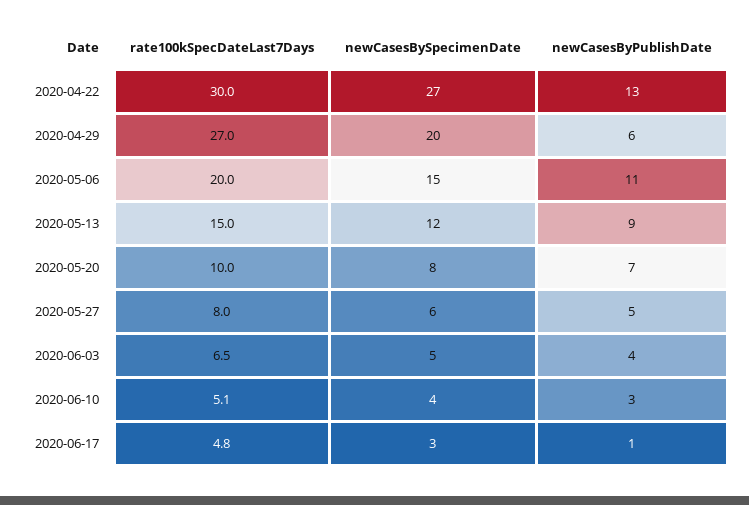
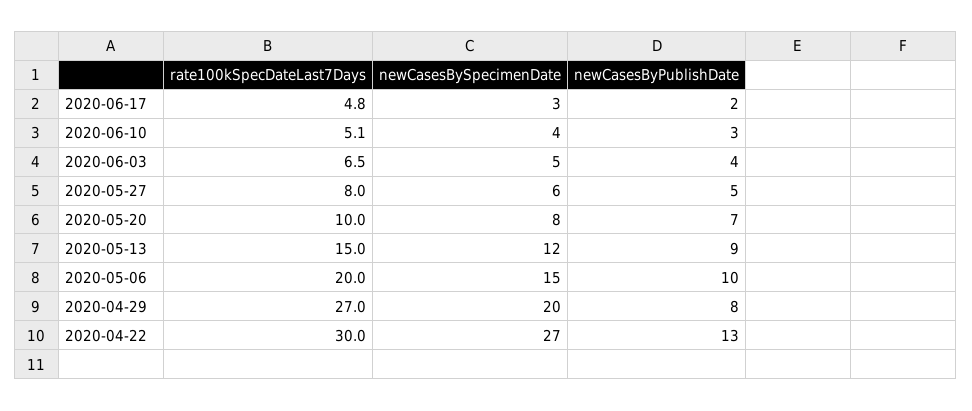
newCasesByPublishDate, 2020-04-29: 6 -> 8
newCasesByPublishDate, 2020-05-06: 11 -> 10
newCasesByPublishDate, 2020-06-17: 1 -> 2

